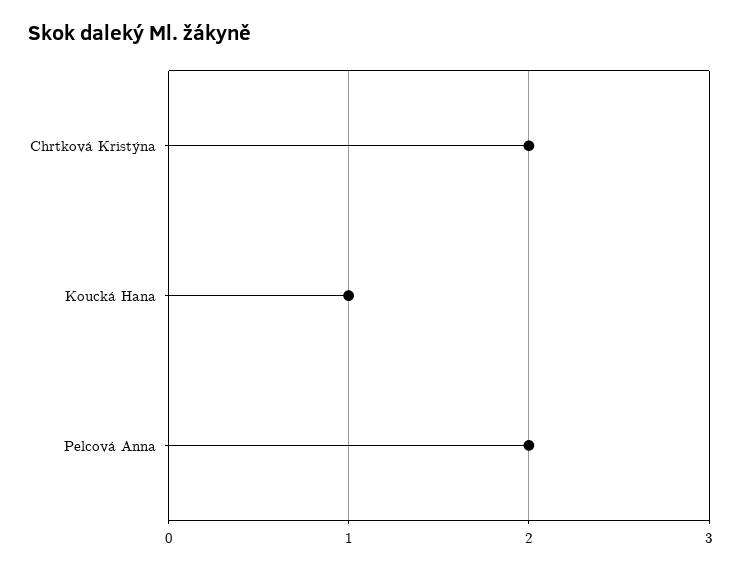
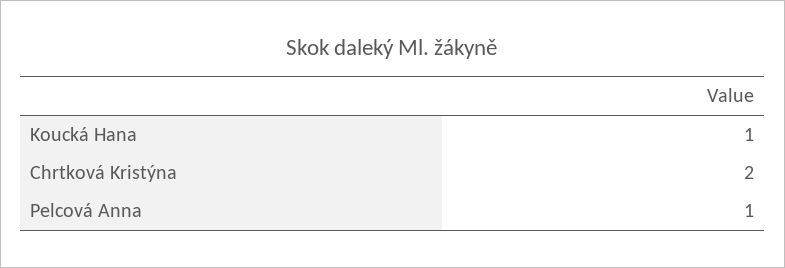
Pelcová Anna: 2 -> 1

